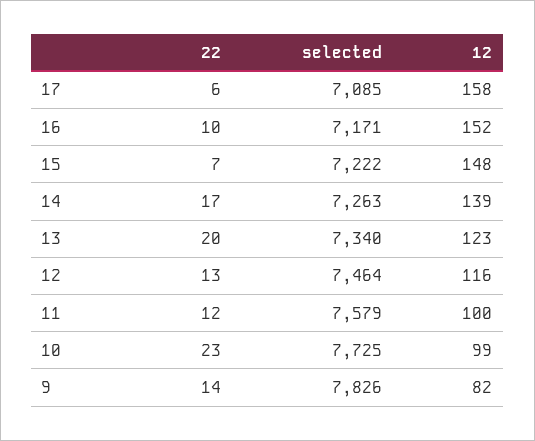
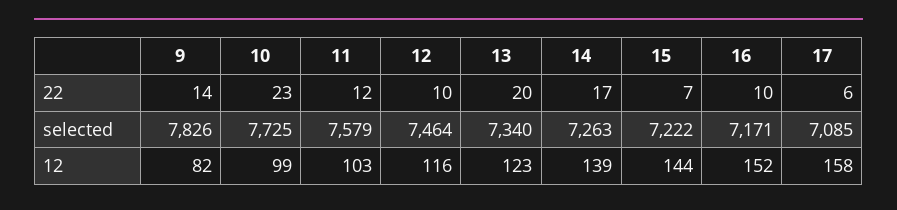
12, 15: 148 -> 144
22, 12: 13 -> 10
12, 11: 100 -> 103

